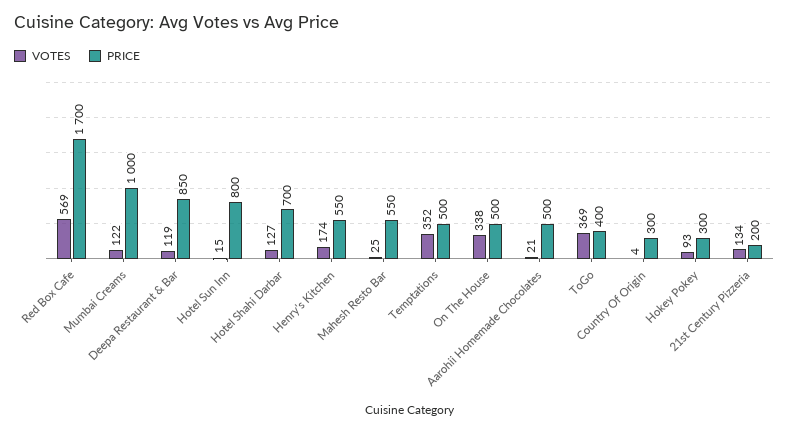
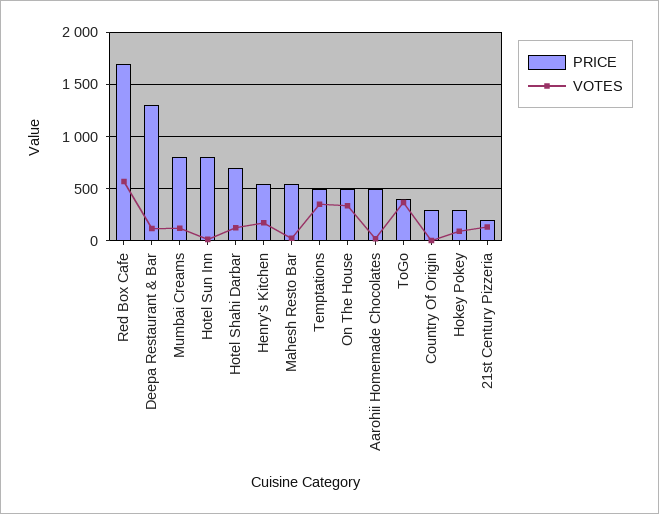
PRICE, Mumbai Creams: 1000 -> 800
PRICE, Deepa Restaurant & Bar: 850 -> 1300

